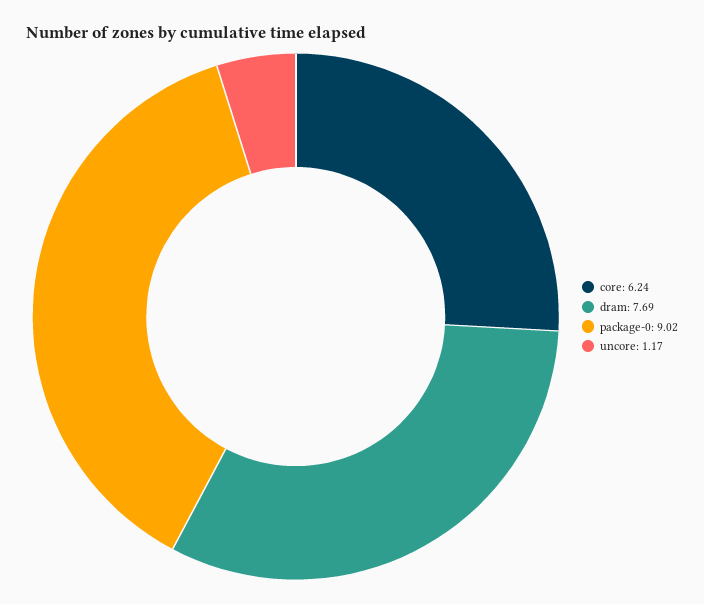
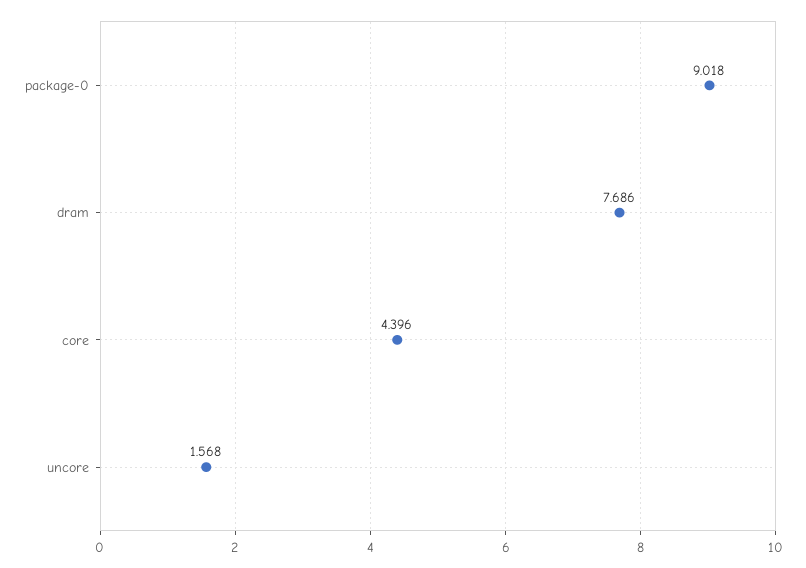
core: 6.24 -> 4.396
uncore: 1.17 -> 1.568

